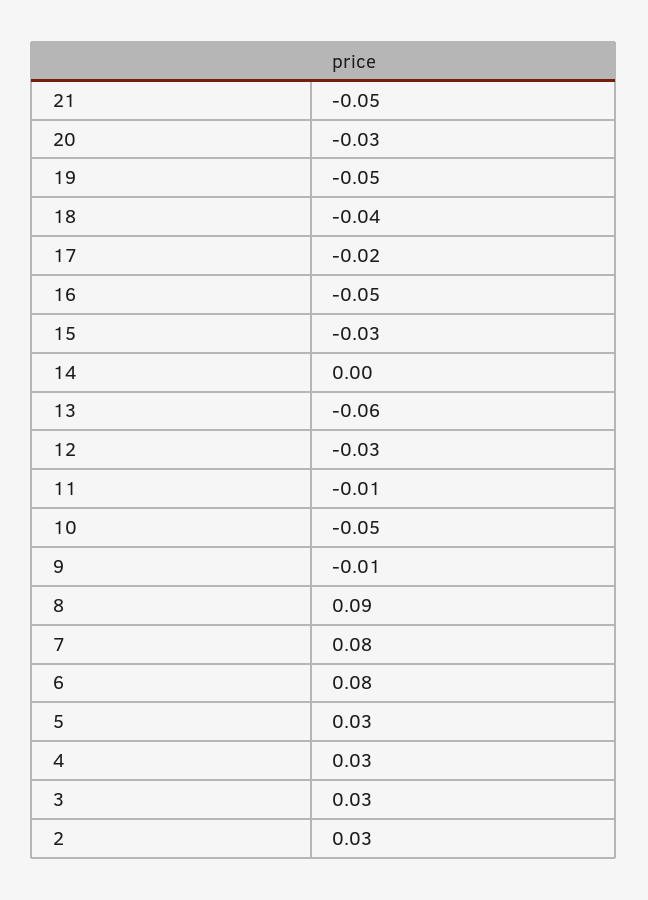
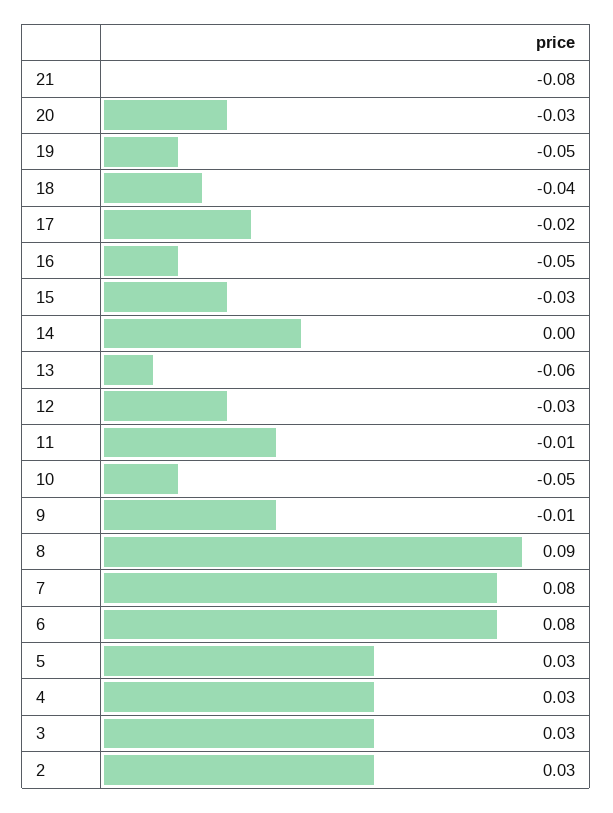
21: -0.05 -> -0.08

